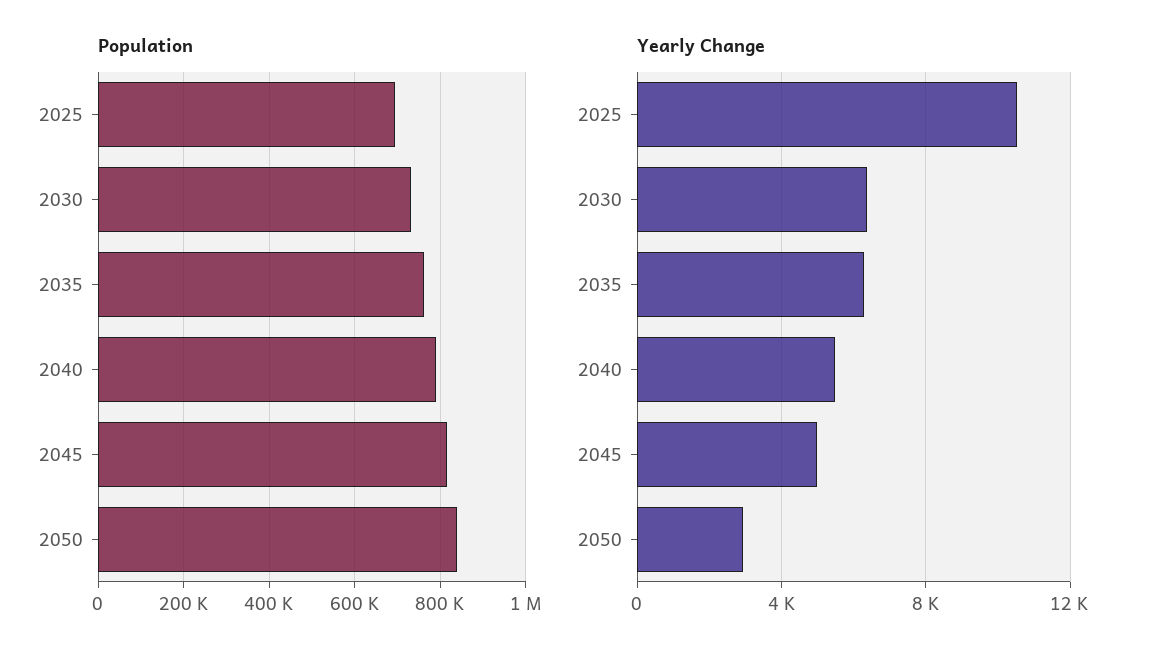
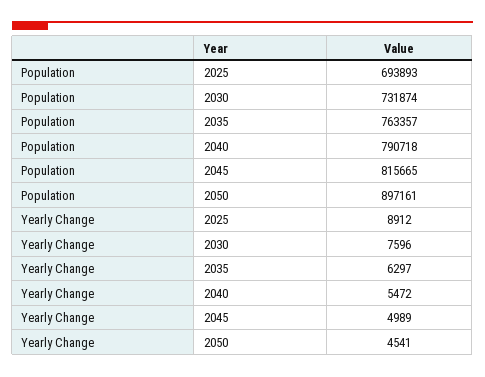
Population, 2050: 840000 -> 897161
Yearly Change, 2025: 10500 -> 8912
Yearly Change, 2030: 6500 -> 7596
Yearly Change, 2050: 3000 -> 4541

